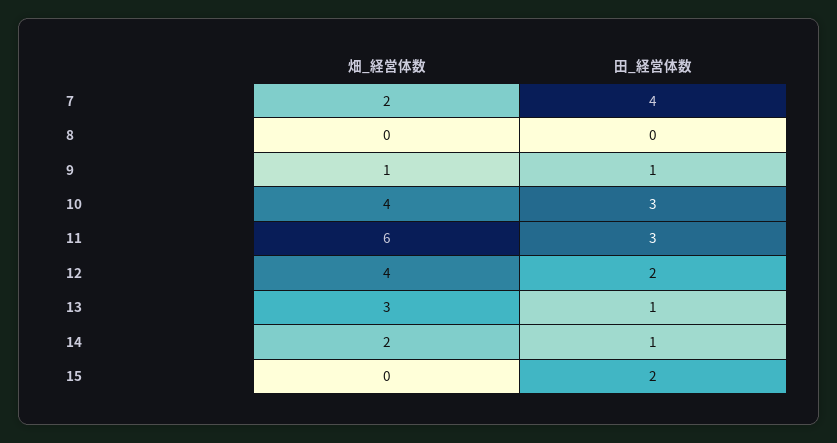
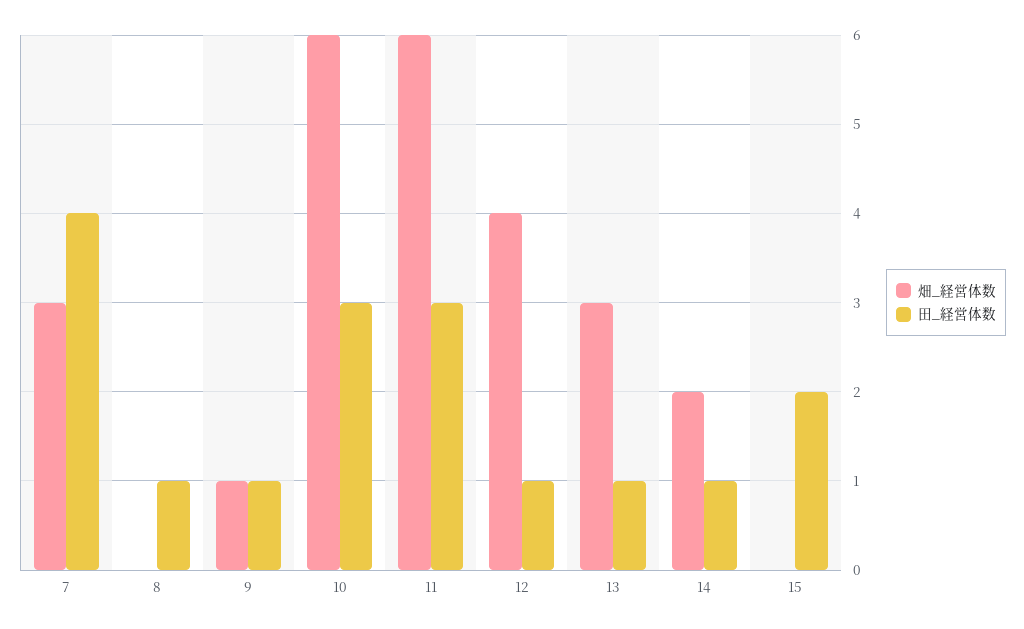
畑_経営体数, 7: 2 -> 3
田_経営体数, 8: 0 -> 1
畑_経営体数, 10: 4 -> 6
田_経営体数, 12: 2 -> 1

